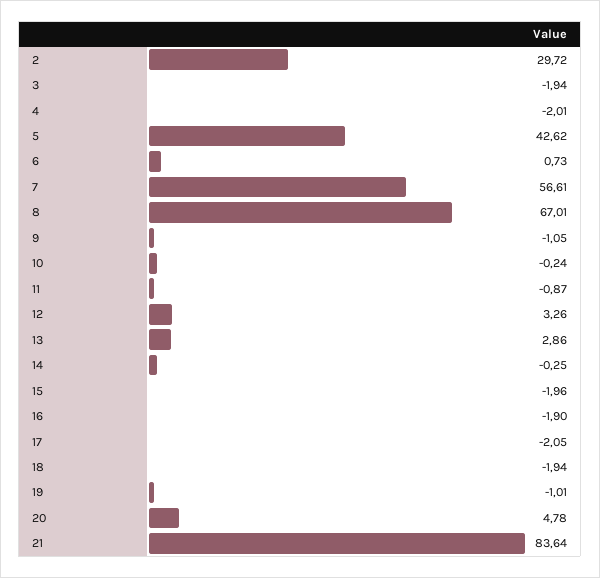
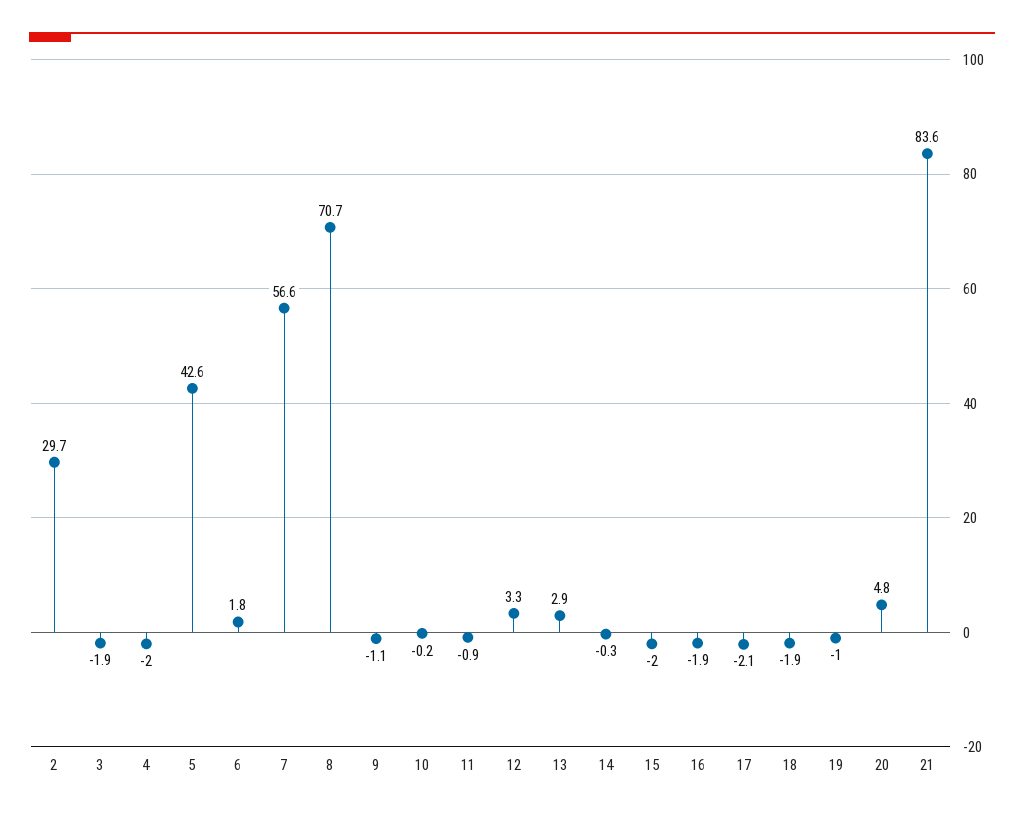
6: 0.73 -> 1.8
8: 67.01 -> 70.7

